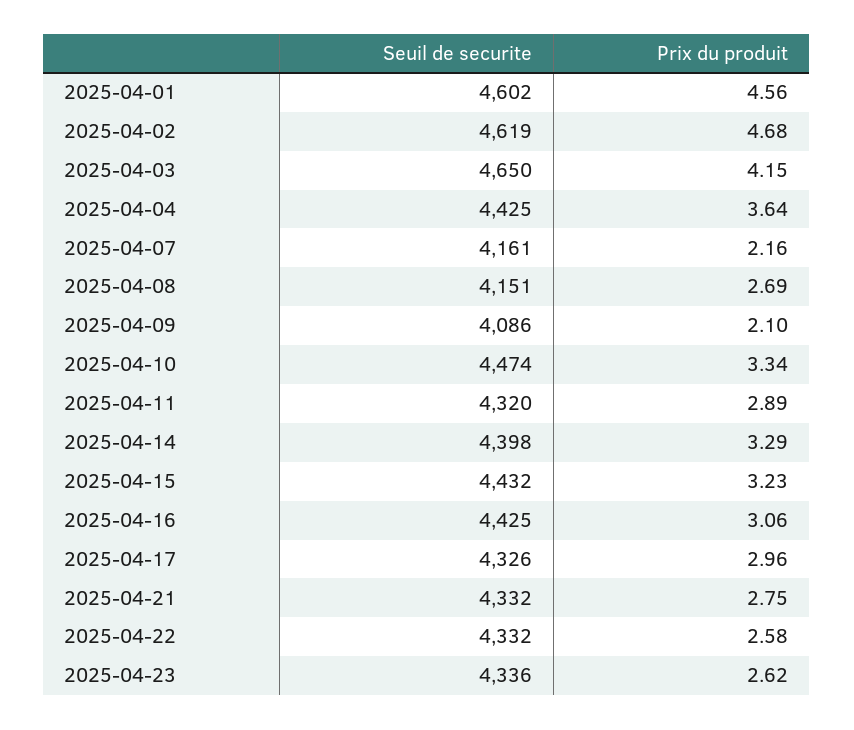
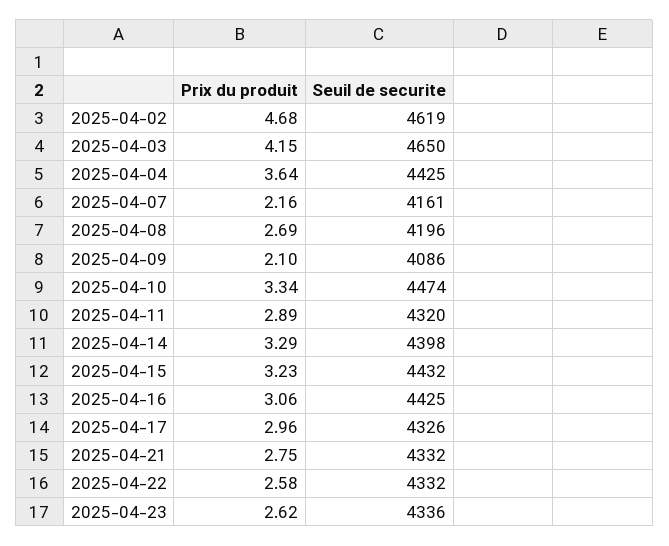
Seuil de securite, 2025-04-01: 4602 -> none
Prix du produit, 2025-04-01: 4.56 -> none
Seuil de securite, 2025-04-08: 4151 -> 4196

